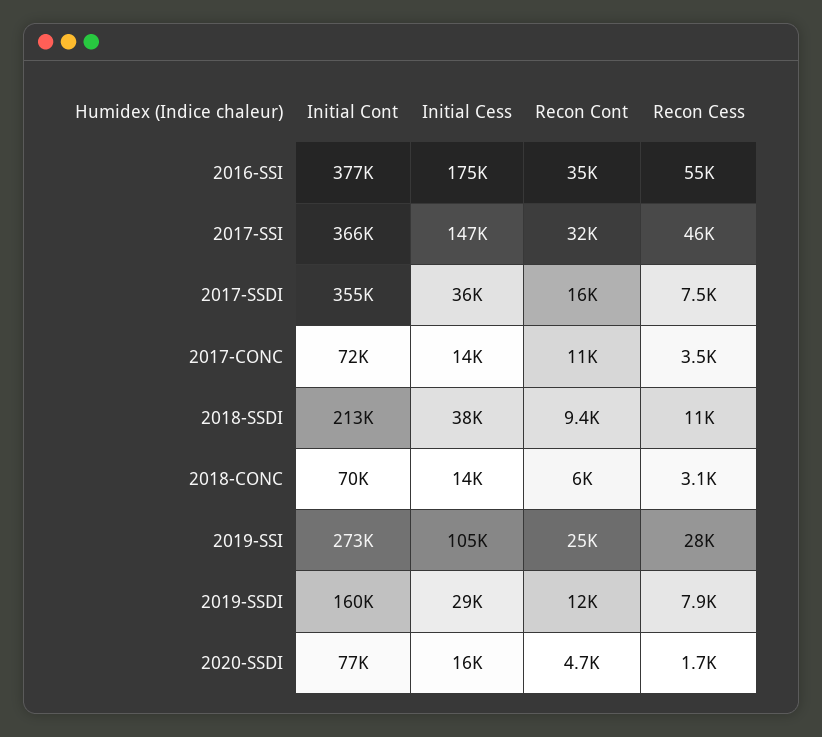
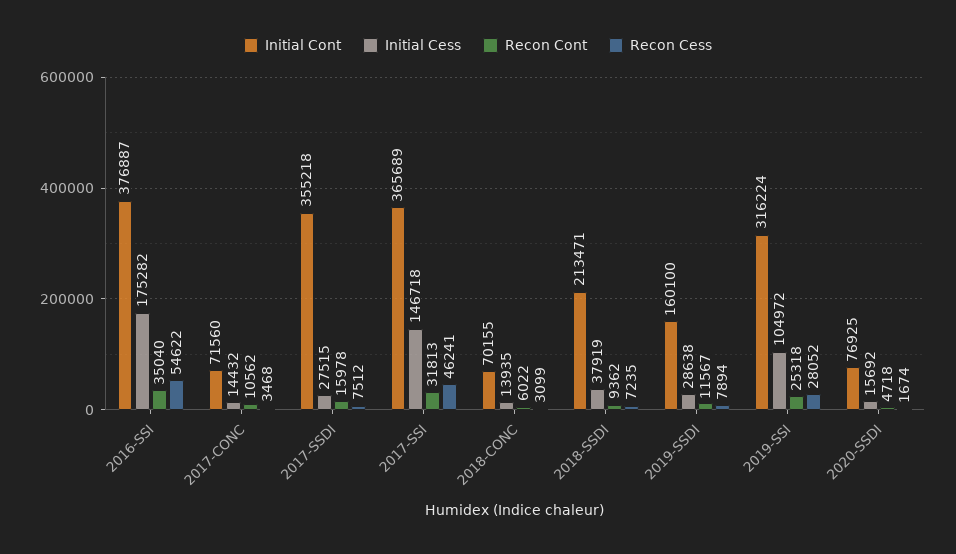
Initial Cess, 2017-SSDI: 36000 -> 27515
Recon Cess, 2018-SSDI: 11000 -> 7235
Initial Cont, 2019-SSI: 273000 -> 316224

